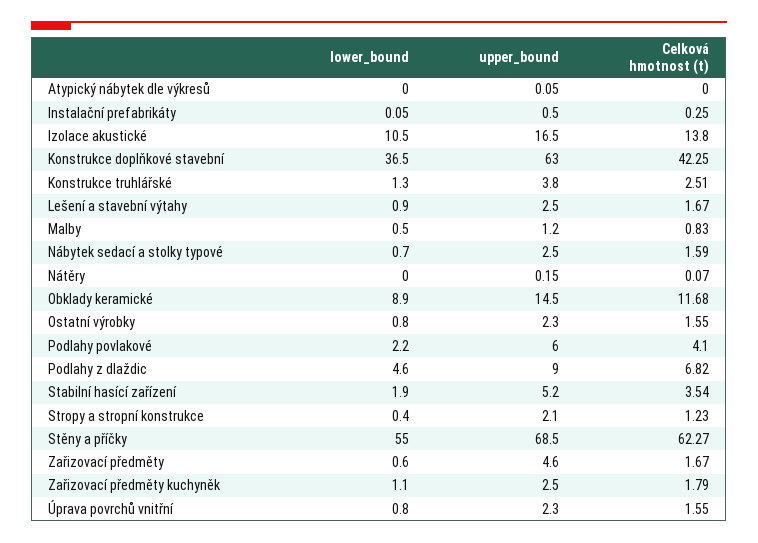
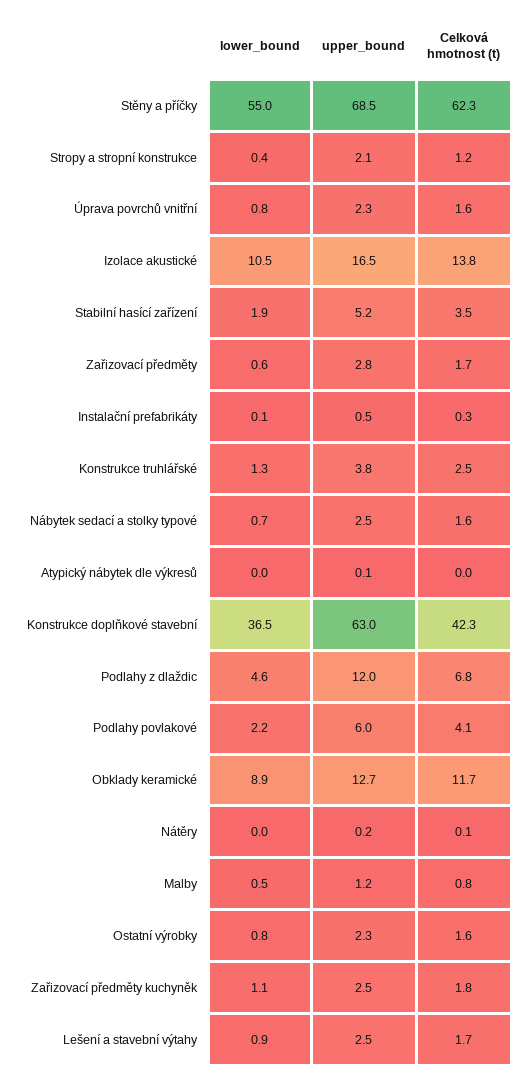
upper_bound, Obklady keramické: 14.5 -> 12.7
upper_bound, Podlahy z dlaždic: 9 -> 12
upper_bound, Zařizovací předměty: 4.6 -> 2.8

